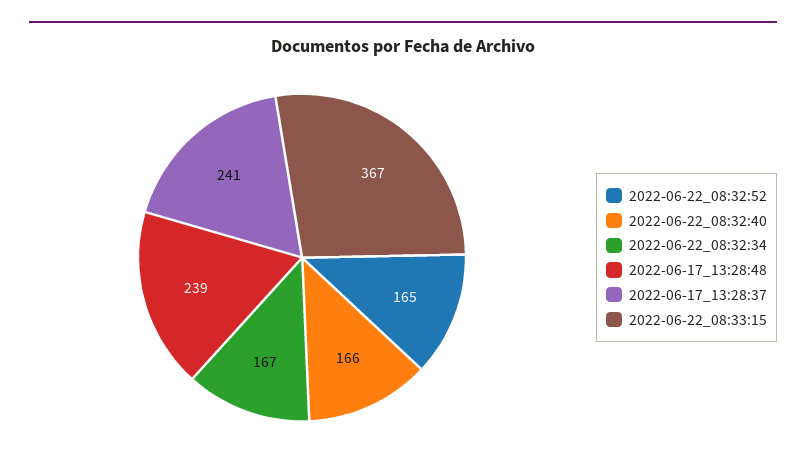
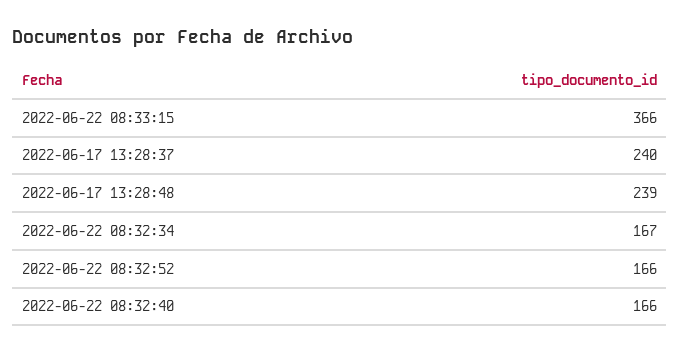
2022-06-22_08:32:52: 165 -> 166
2022-06-17_13:28:37: 241 -> 240
2022-06-22_08:33:15: 367 -> 366

